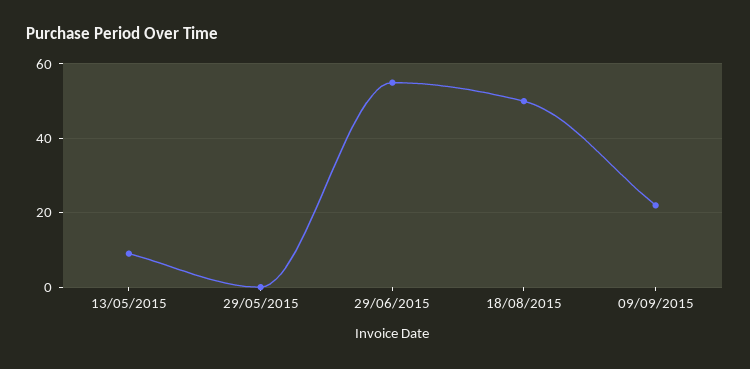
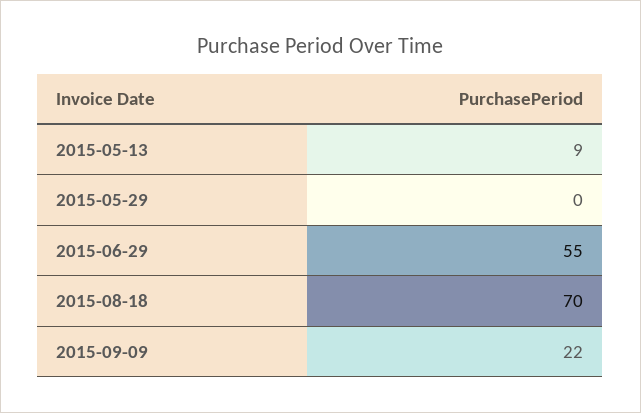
18/08/2015: 50 -> 70

